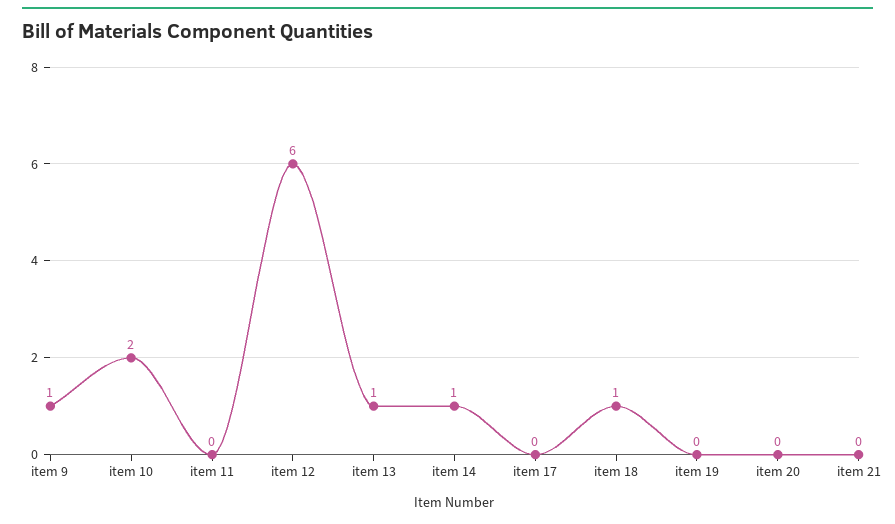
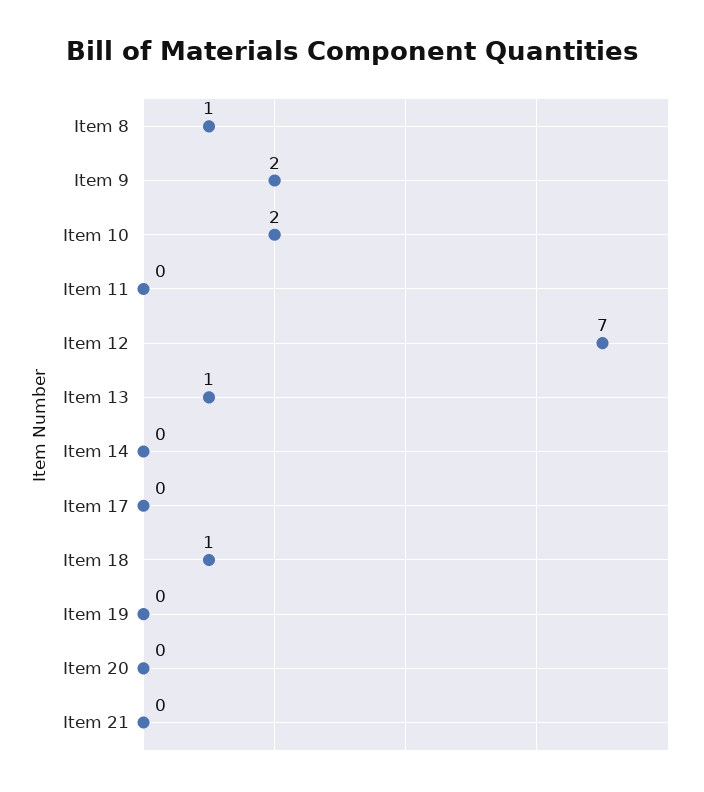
item 9: 1 -> 2
item 12: 6 -> 7
item 14: 1 -> 0
Item 8: none -> 1

